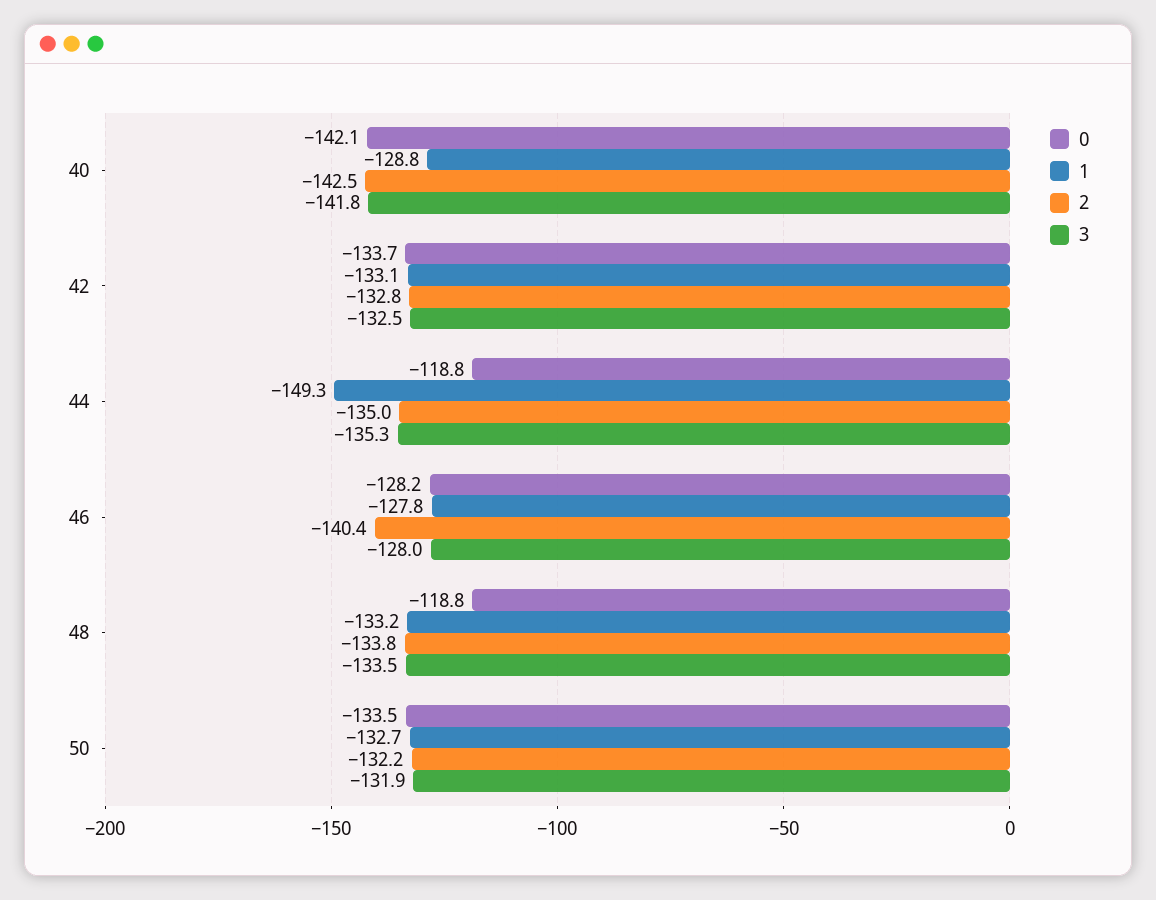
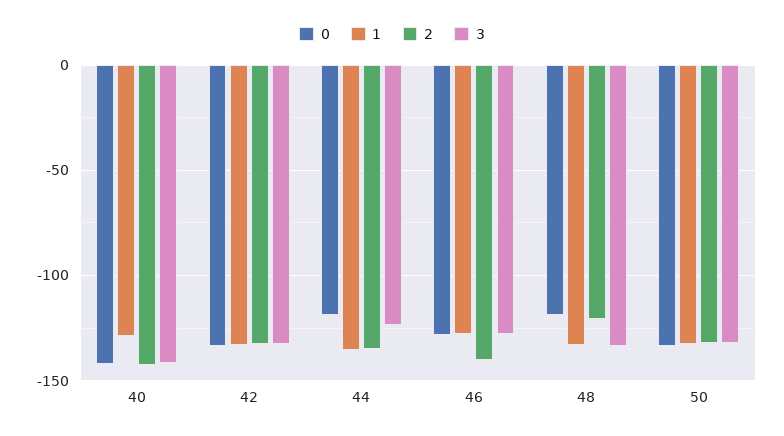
1, 44: -149.3 -> -135
3, 44: -135.3 -> -125
2, 48: -133.8 -> -120

